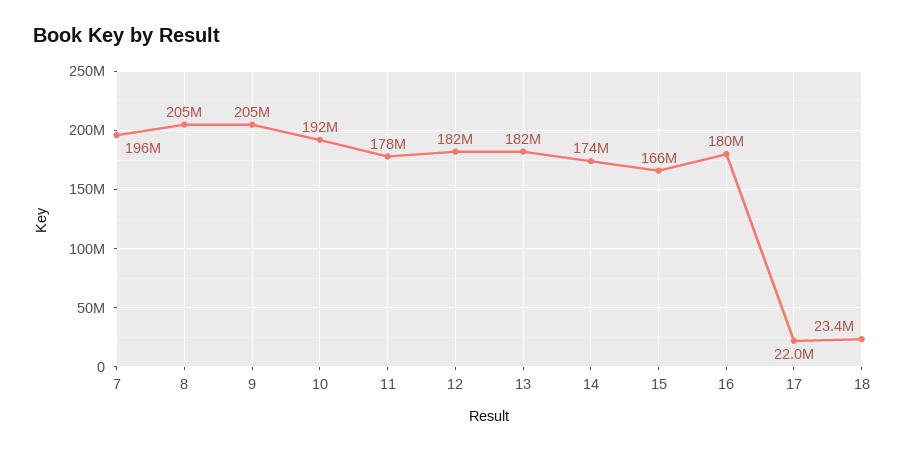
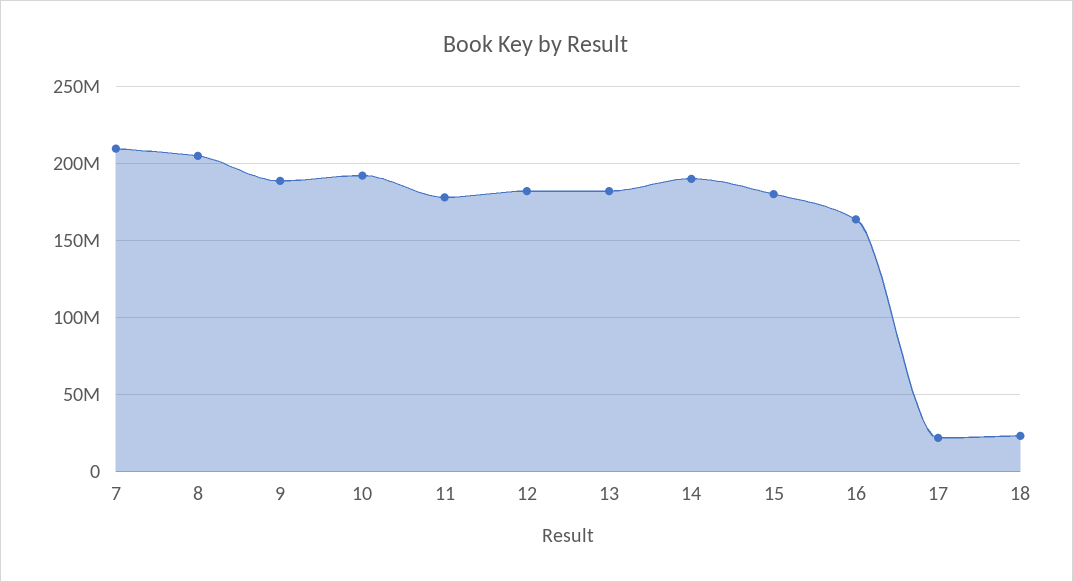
7: 196000000 -> 210000000
9: 205000000 -> 190000000
14: 174000000 -> 190000000
15: 166000000 -> 180000000
16: 180000000 -> 165000000

